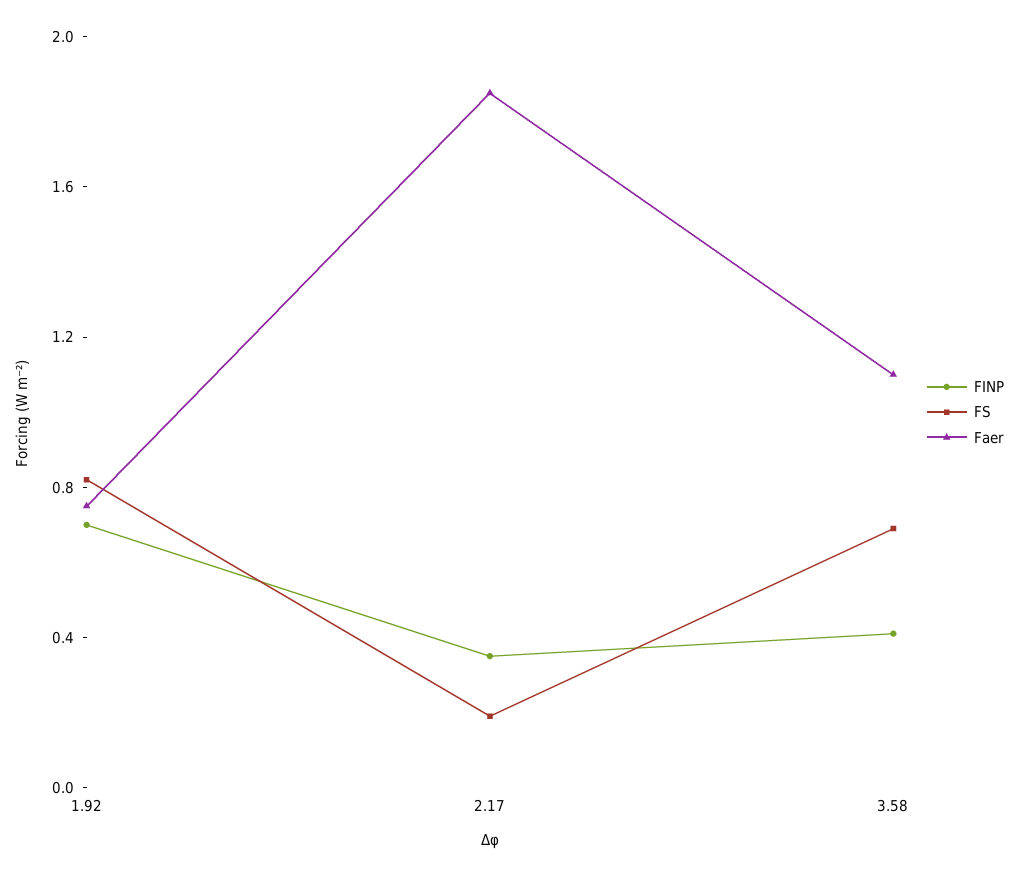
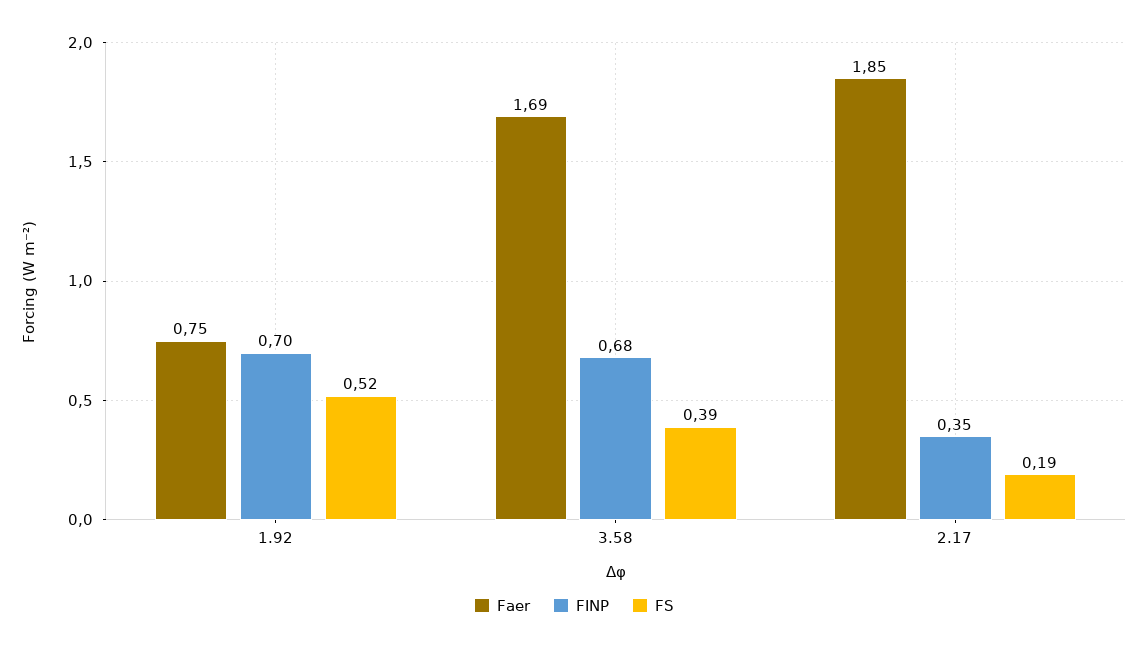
FS, 1.92: 0.8 -> 0.52
FINP, 3.58: 0.4 -> 0.68
FS, 3.58: 0.7 -> 0.39
Faer, 3.58: 1.1 -> 1.69

